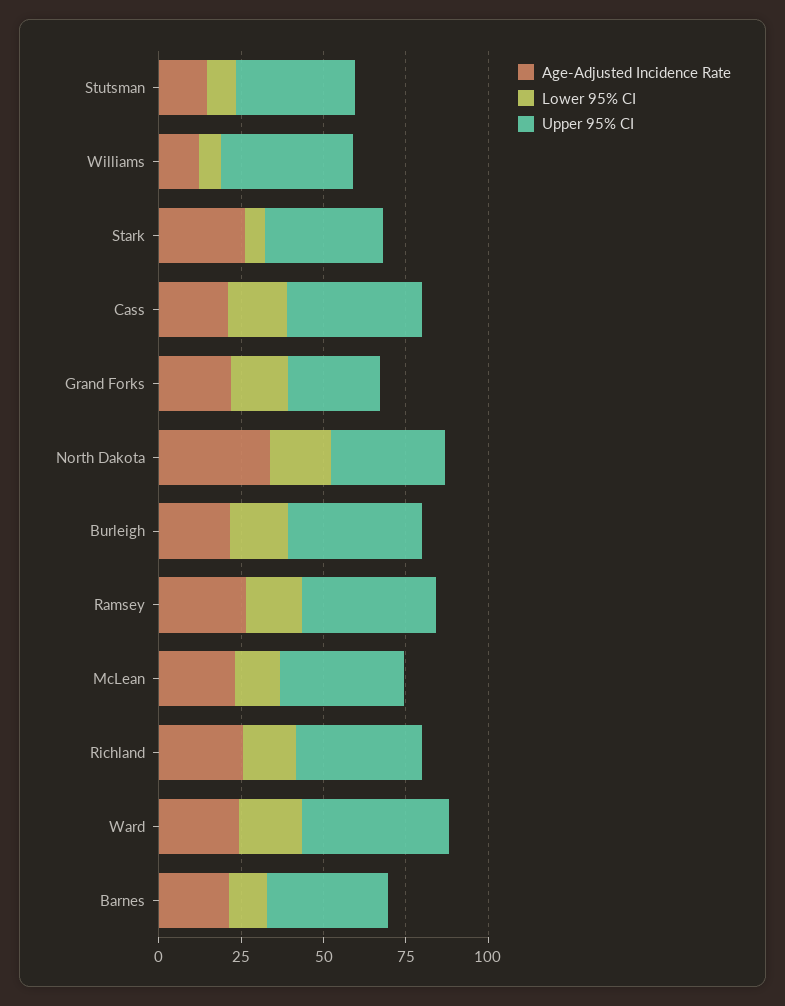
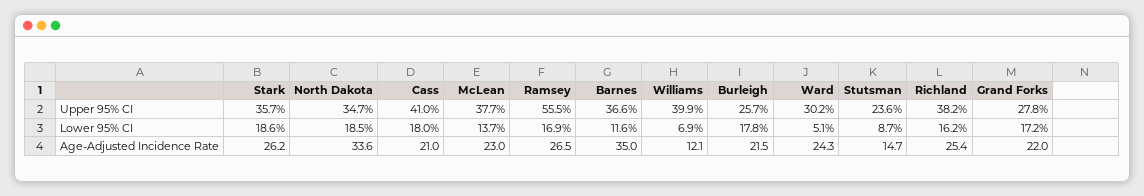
Upper 95% CI, Stutsman: 35 -> 23.6
Lower 95% CI, Stark: 5 -> 18.6
Upper 95% CI, Burleigh: 40 -> 25.7
Upper 95% CI, Ramsey: 40 -> 55.5
Lower 95% CI, Ward: 20 -> 5.1
Upper 95% CI, Ward: 45 -> 30.2
Age-Adjusted Incidence Rate, Barnes: 20 -> 35

